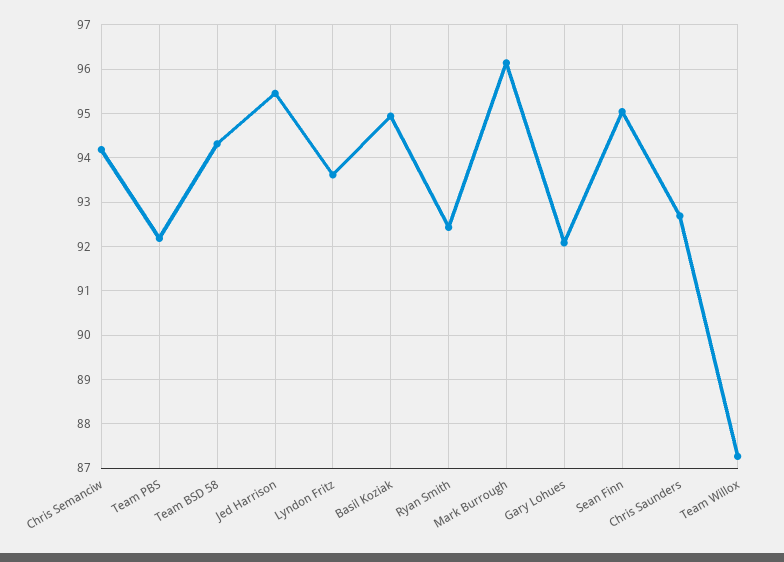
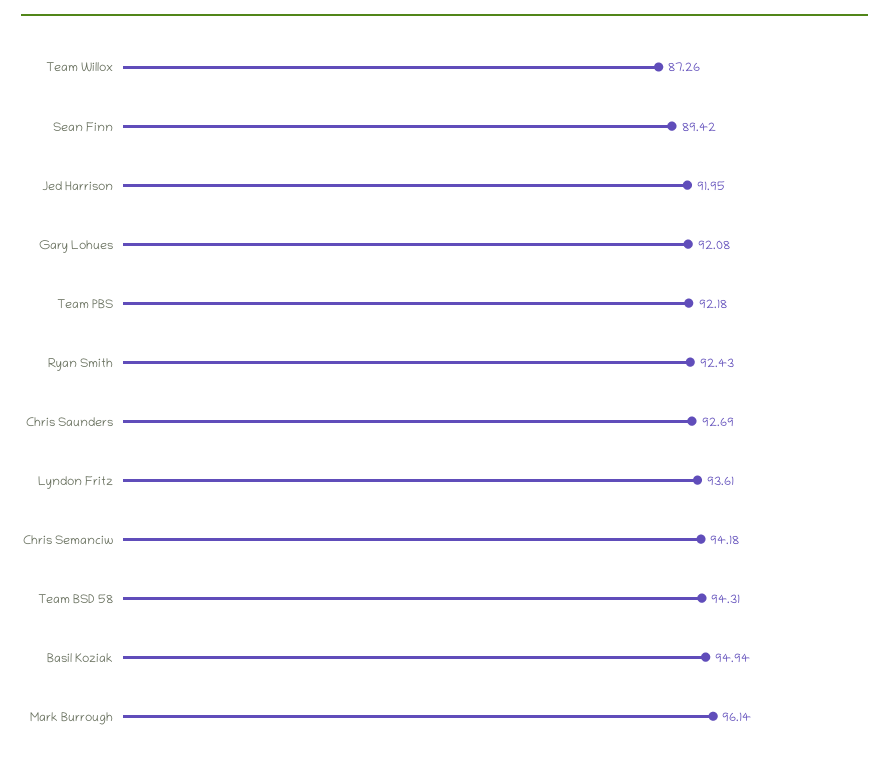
Jed Harrison: 95.4 -> 91.95
Sean Finn: 95 -> 89.42

